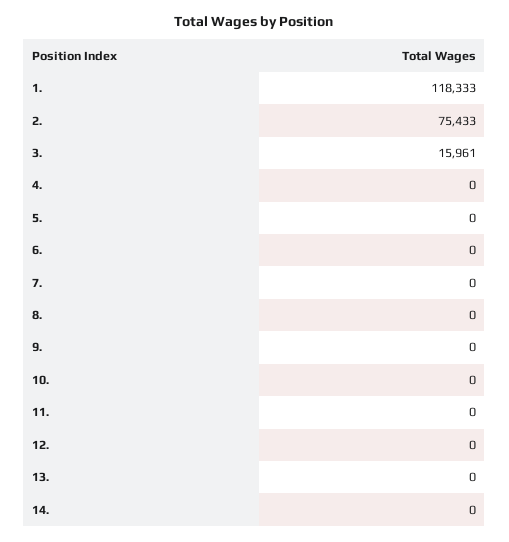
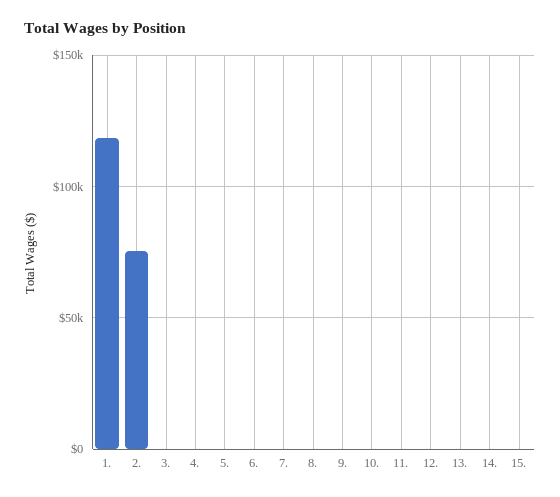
3.: 15961 -> 0
15.: none -> 0

